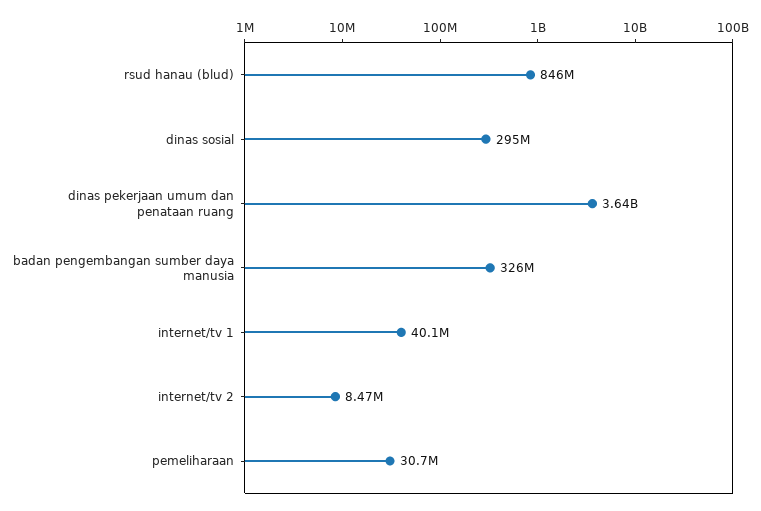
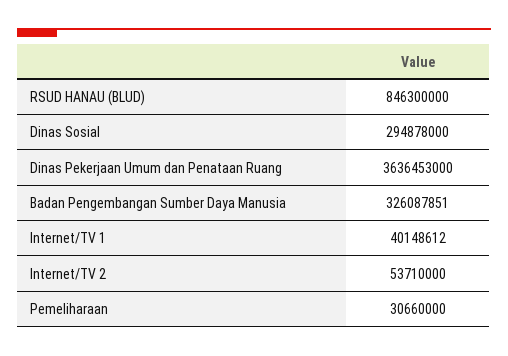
internet/tv 2: 8470000 -> 53710000

